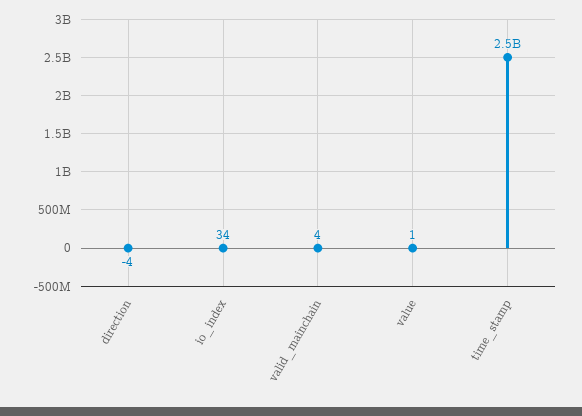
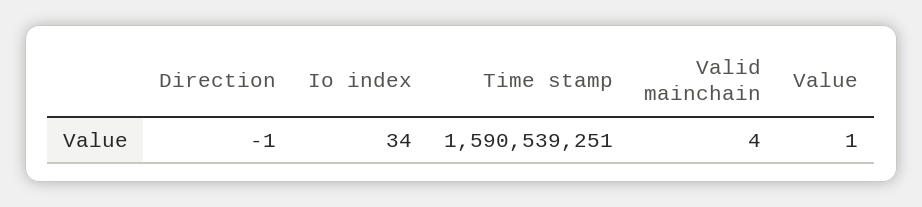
direction: -4 -> -1
time_stamp: 2500000000 -> 1590539251

